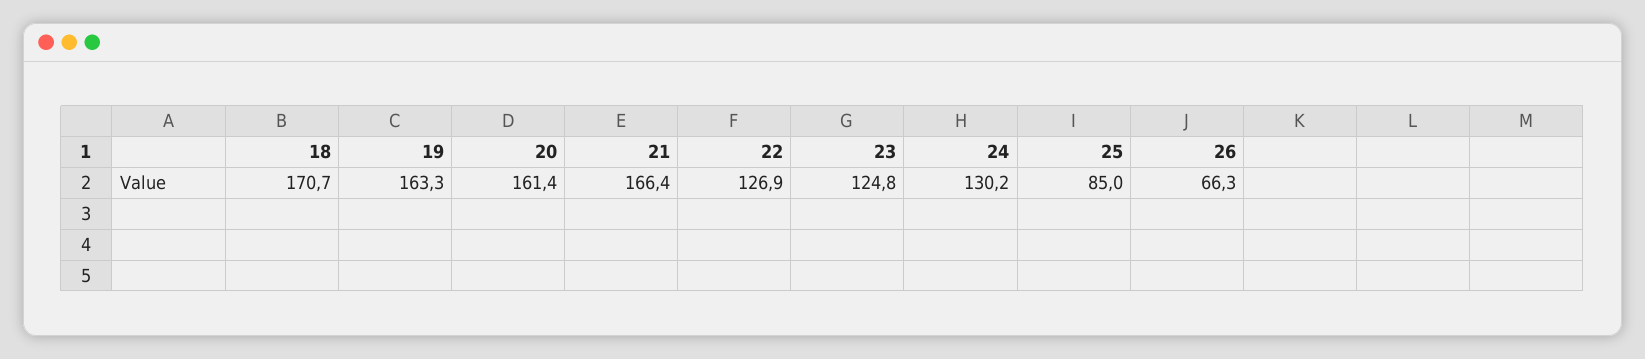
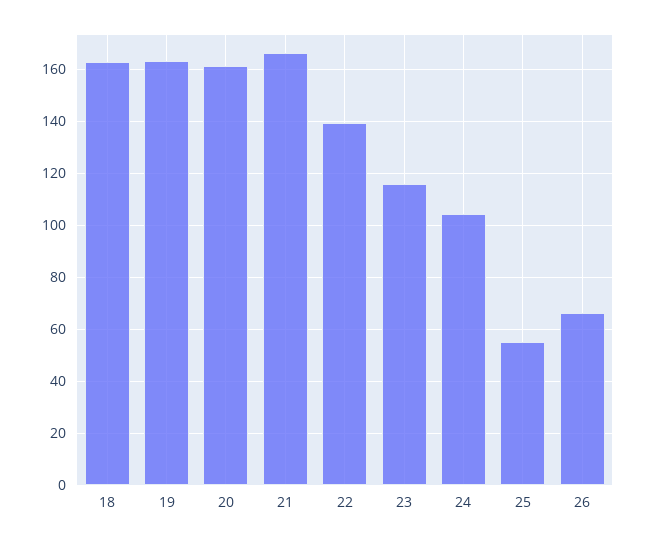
18: 170.7 -> 162.5
22: 126.9 -> 140
23: 124.8 -> 115
24: 130.2 -> 105
25: 85 -> 55

